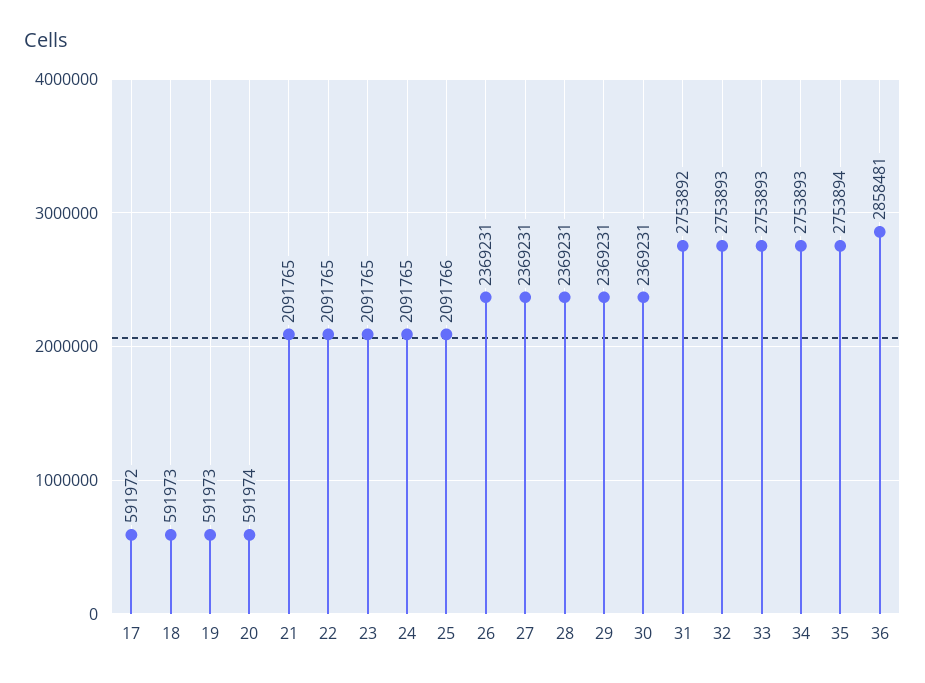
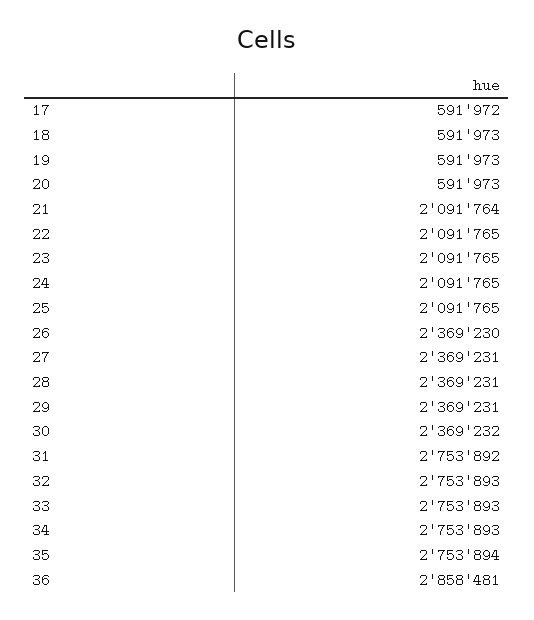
20: 591974 -> 591973
21: 2091765 -> 2091764
25: 2091766 -> 2091765
26: 2369231 -> 2369230
30: 2369231 -> 2369232

